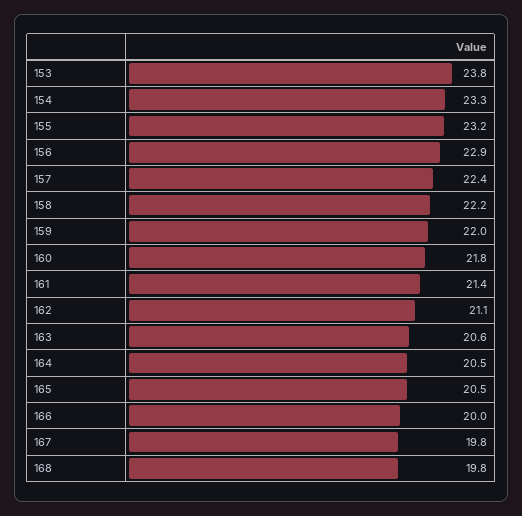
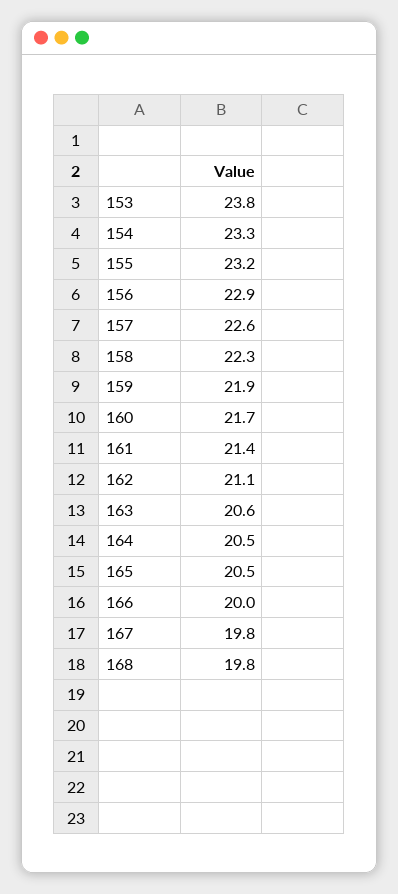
157: 22.4 -> 22.6
158: 22.2 -> 22.3
159: 22 -> 21.9
160: 21.8 -> 21.7

